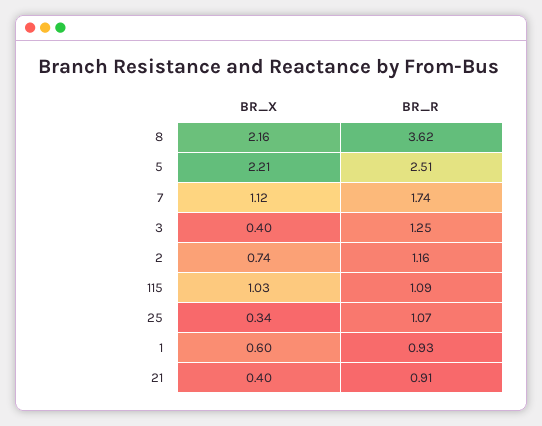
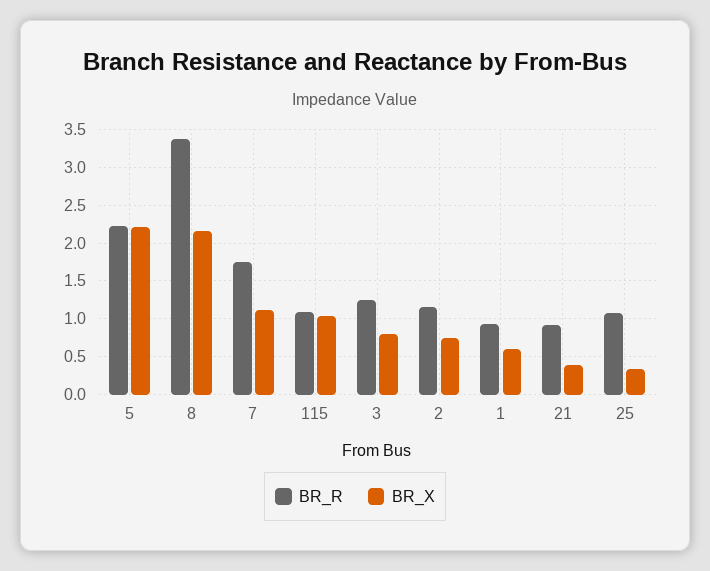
BR_R, 8: 3.62 -> 3.4
BR_R, 5: 2.51 -> 2.2
BR_X, 3: 0.4 -> 0.8

